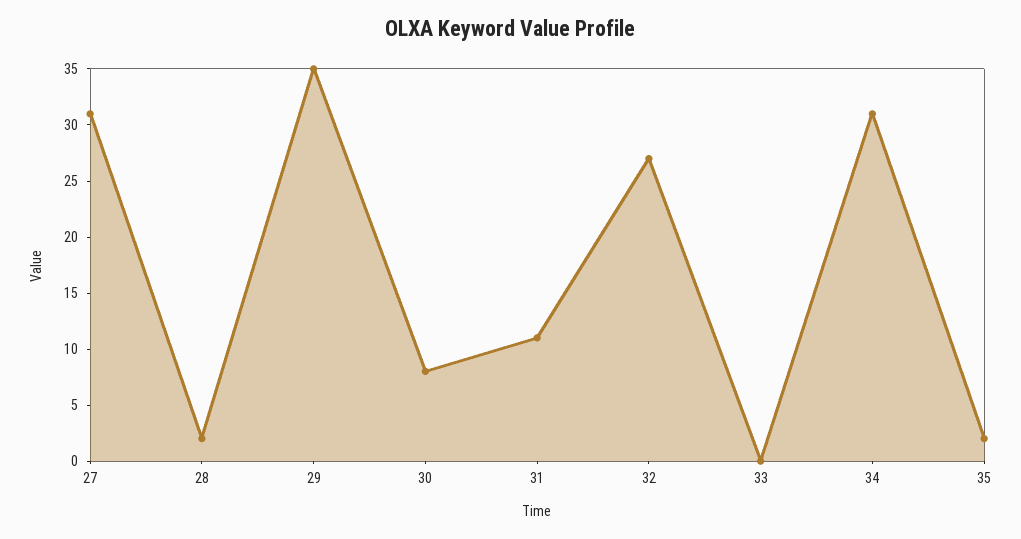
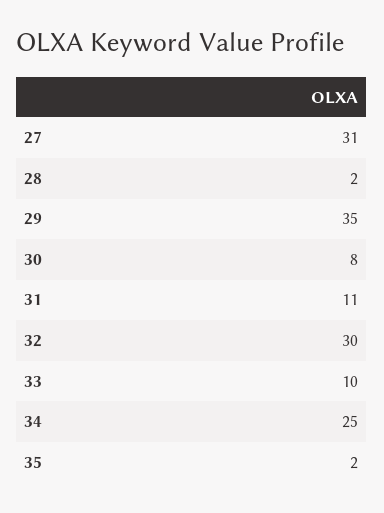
32: 27 -> 30
33: 0 -> 10
34: 31 -> 25

